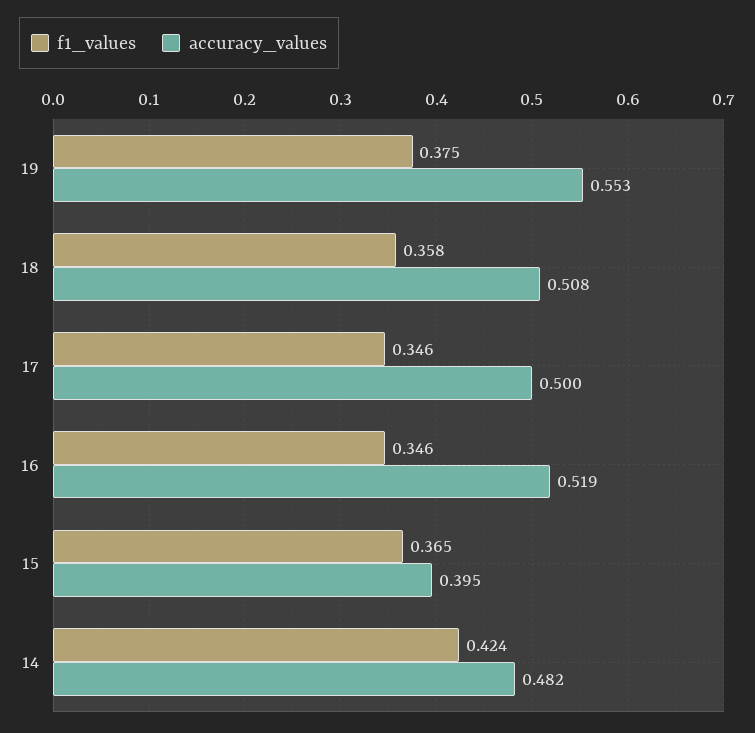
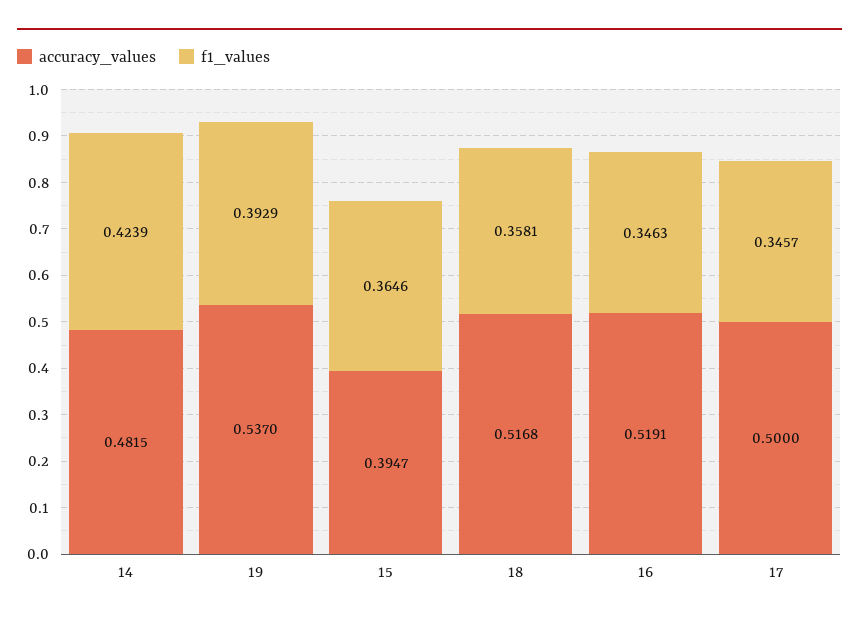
f1_values, 19: 0.375 -> 0.3929
accuracy_values, 19: 0.553 -> 0.537
accuracy_values, 18: 0.508 -> 0.5168

